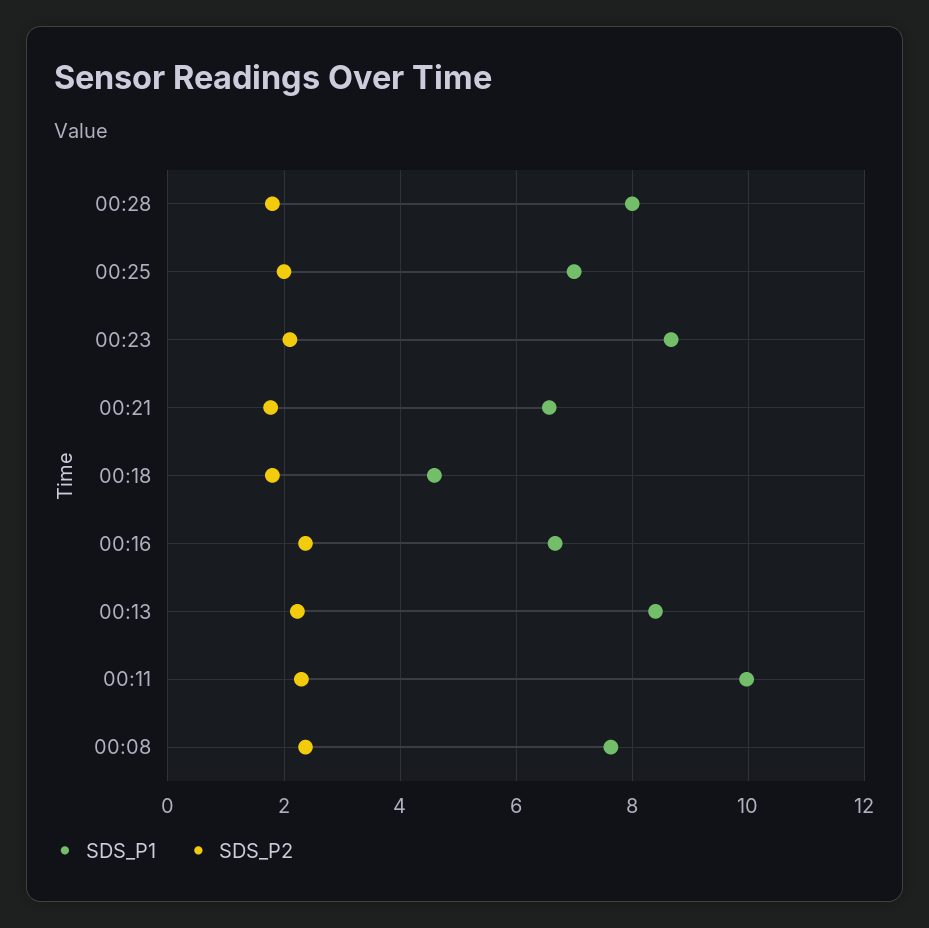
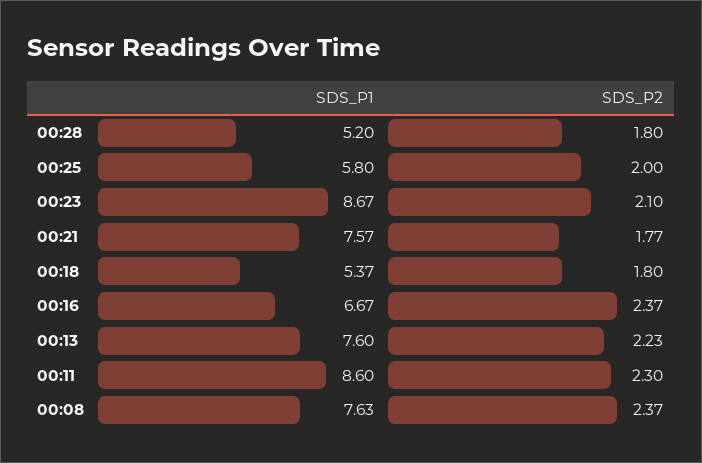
SDS_P1, 00:28: 8 -> 5.2
SDS_P1, 00:25: 7 -> 5.8
SDS_P1, 00:21: 6.6 -> 7.57
SDS_P1, 00:18: 4.6 -> 5.37
SDS_P1, 00:13: 8.4 -> 7.6
SDS_P1, 00:11: 10 -> 8.6

